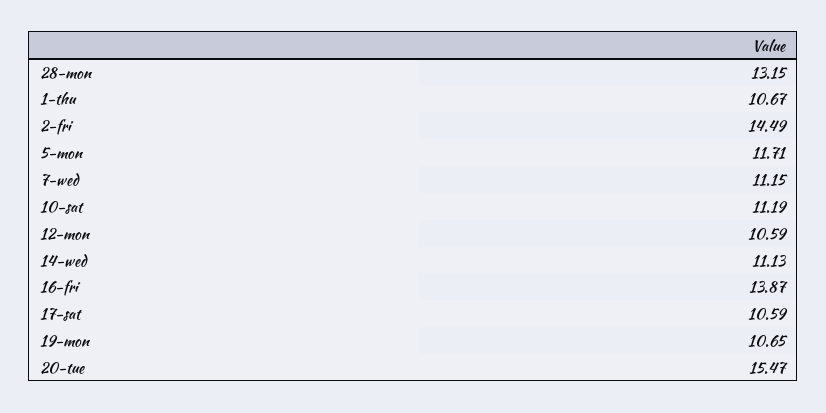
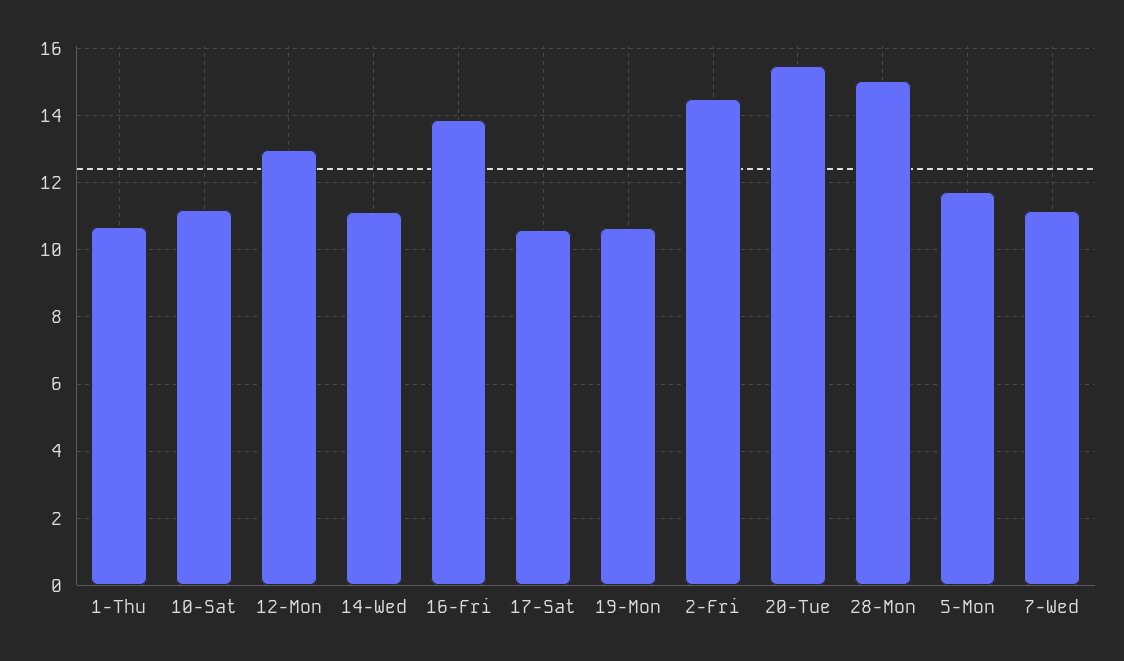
28-mon: 13.15 -> 15
12-mon: 10.59 -> 13

